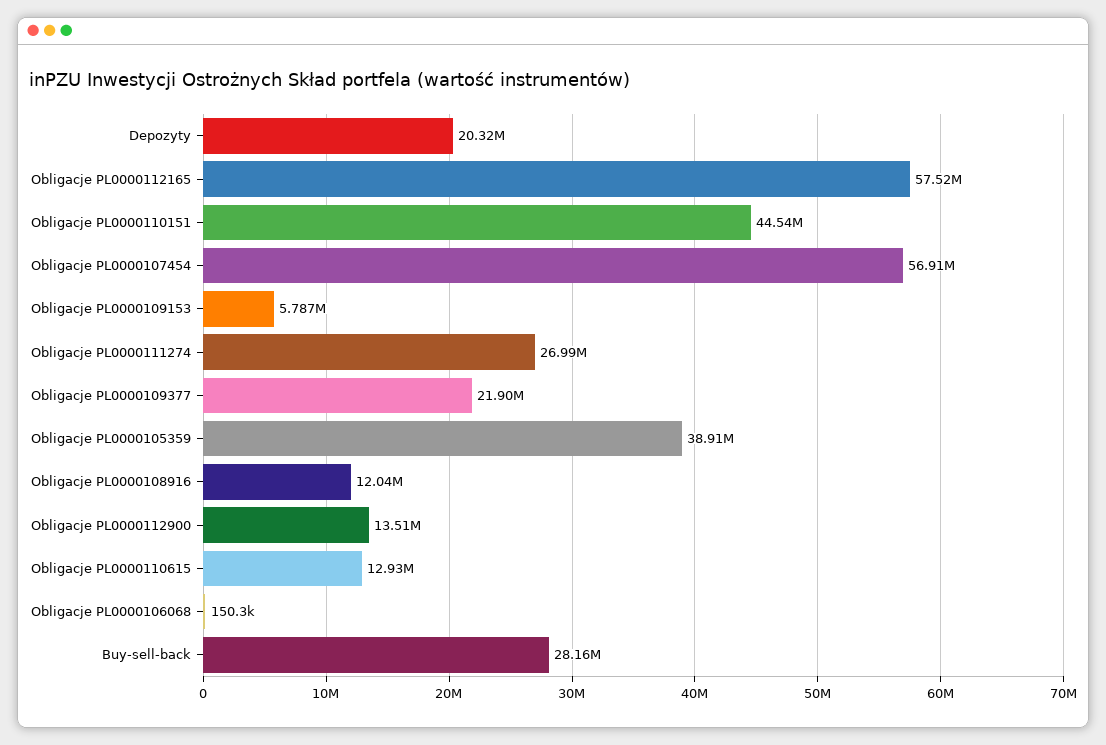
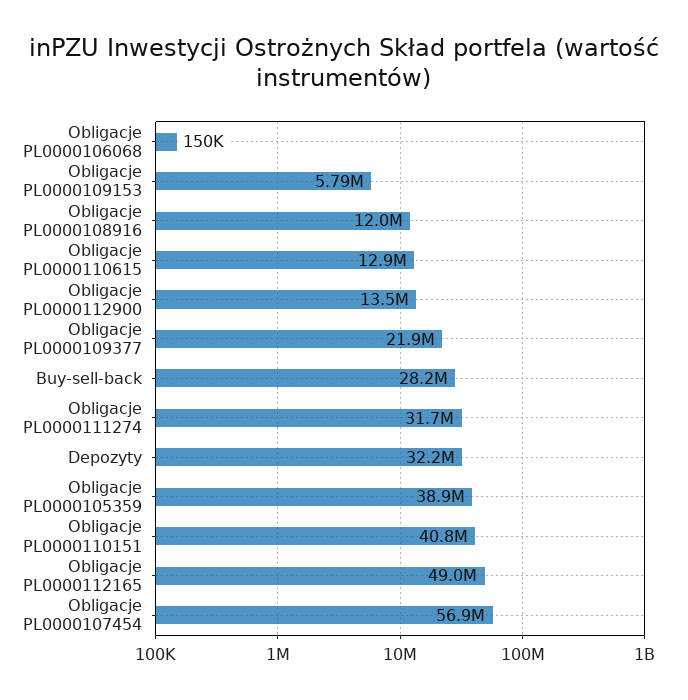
Depozyty: 20320000 -> 32200000
Obligacje PL0000112165: 57520000 -> 49000000
Obligacje PL0000110151: 44540000 -> 40800000
Obligacje PL0000111274: 26990000 -> 31700000

